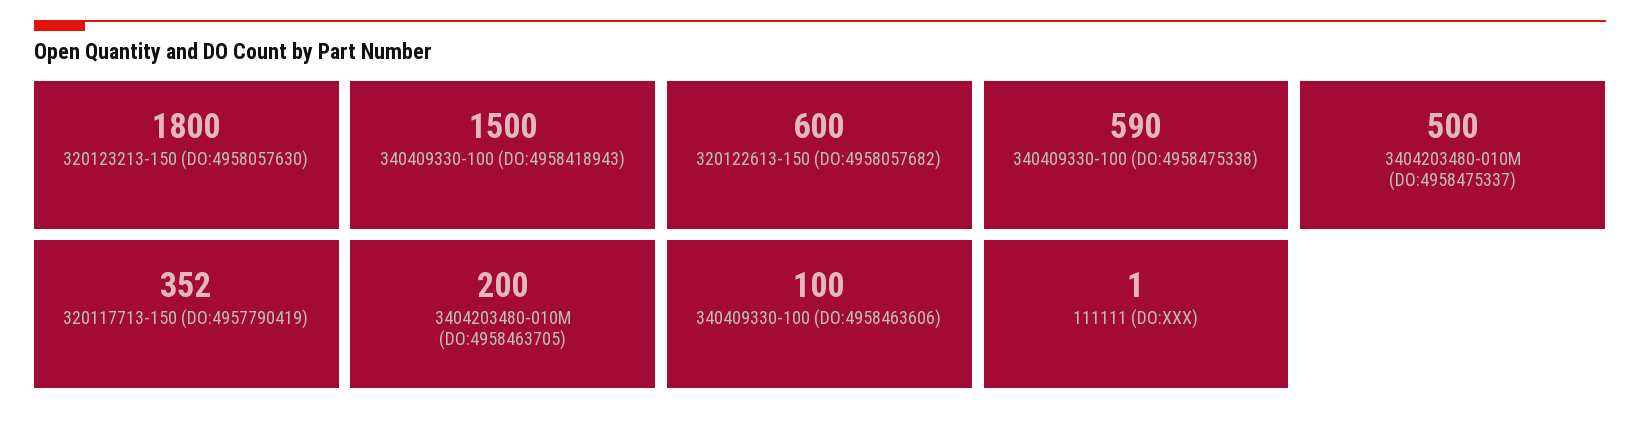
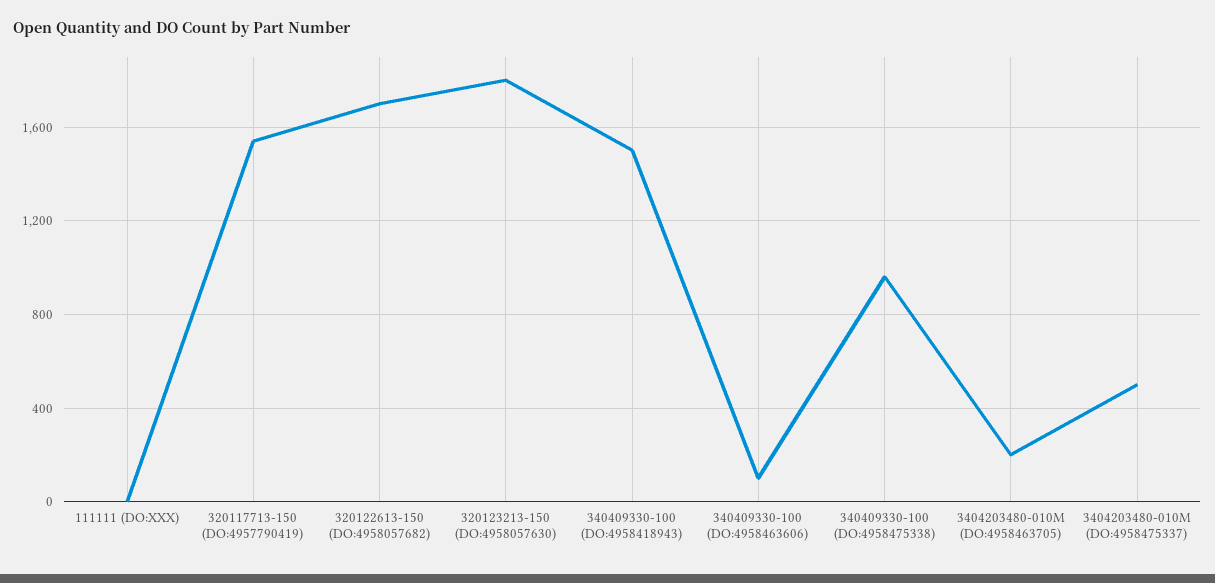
320122613-150 (DO:4958057682): 600 -> 1700
340409330-100 (DO:4958475338): 590 -> 950
320117713-150 (DO:4957790419): 352 -> 1550

